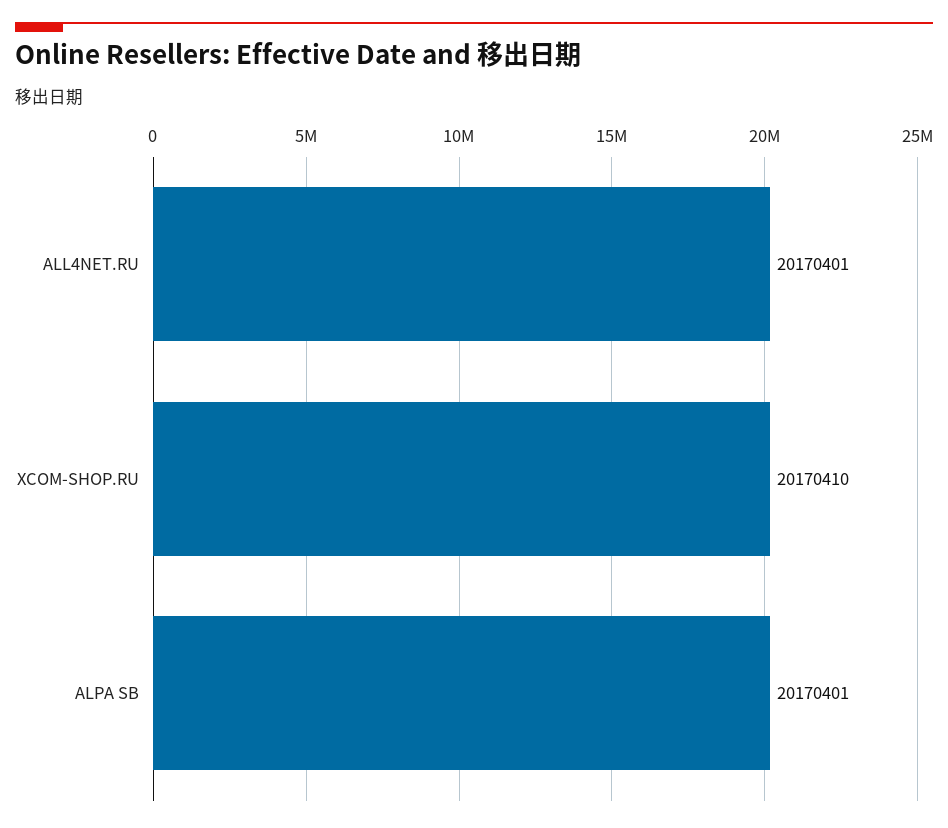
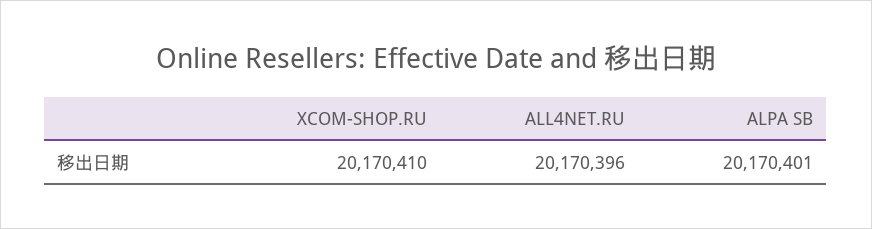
ALL4NET.RU: 20170401 -> 20170396

